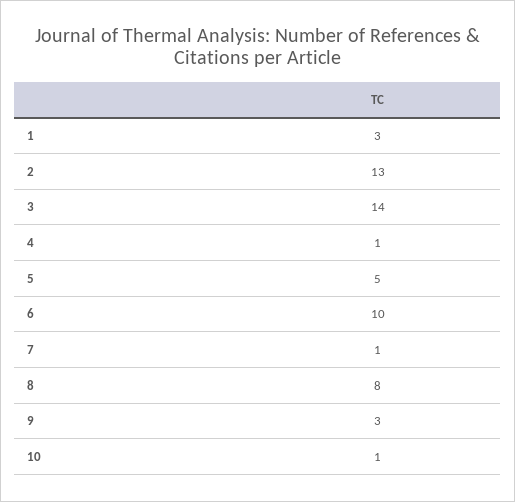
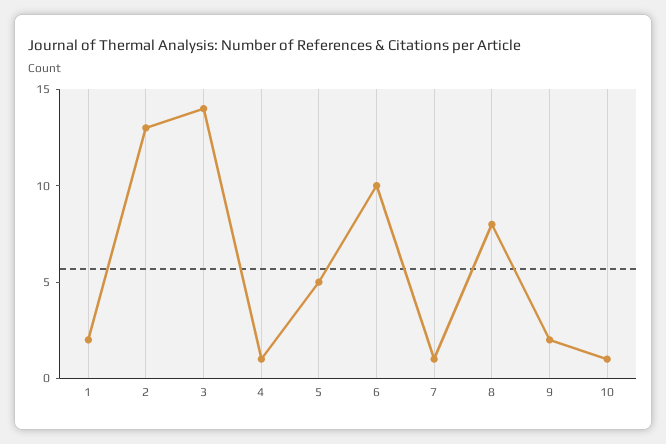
1: 3 -> 2
9: 3 -> 2

